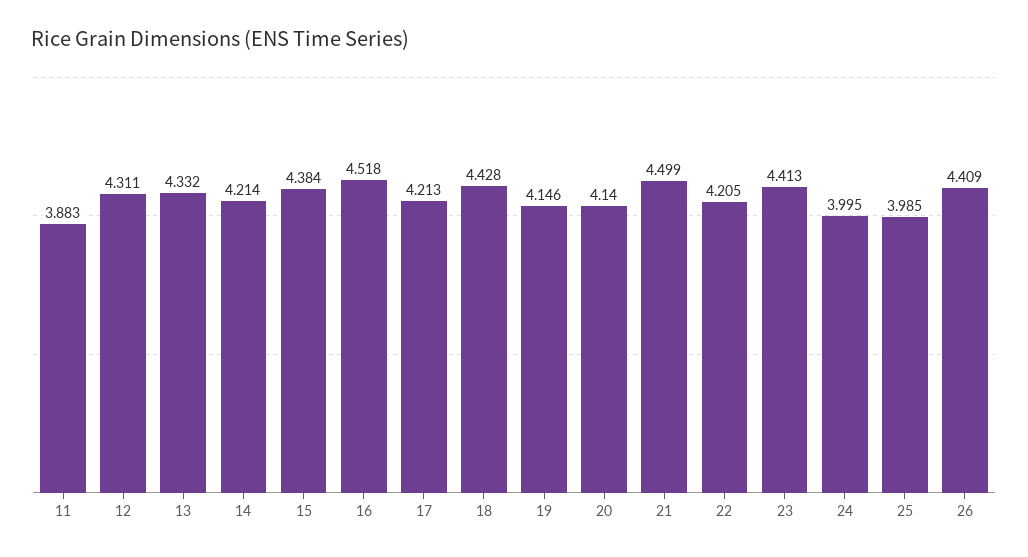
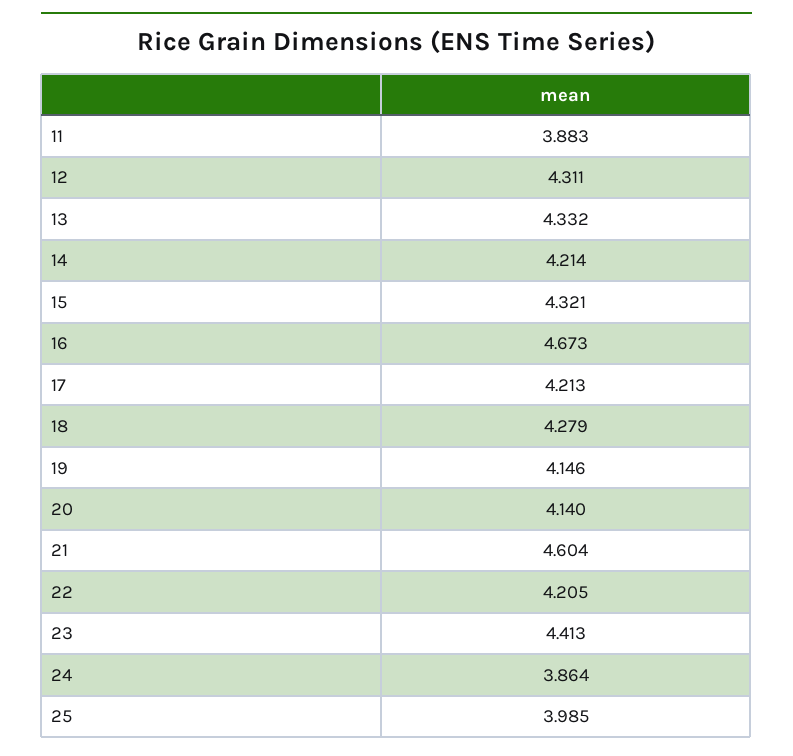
15: 4.384 -> 4.321
16: 4.518 -> 4.673
18: 4.428 -> 4.279
21: 4.499 -> 4.604
24: 3.995 -> 3.864
26: 4.409 -> none

